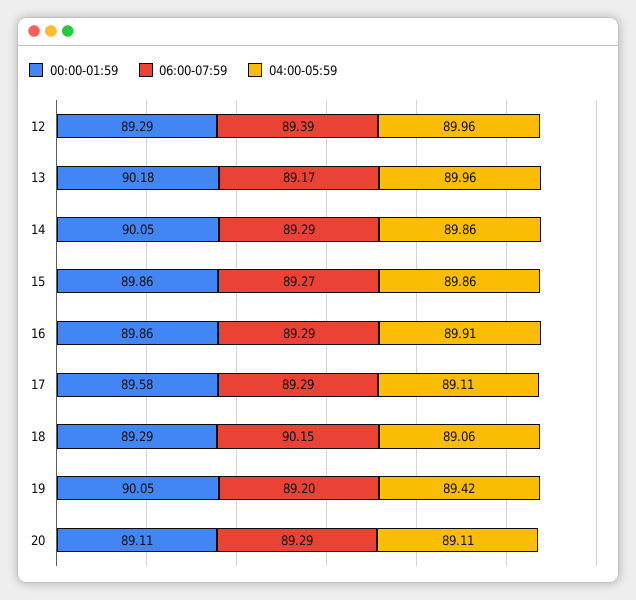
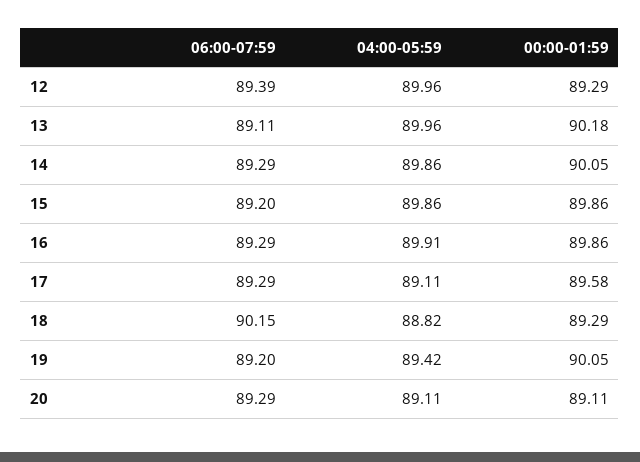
06:00-07:59, 13: 89.17 -> 89.11
06:00-07:59, 15: 89.27 -> 89.2
04:00-05:59, 18: 89.06 -> 88.82

